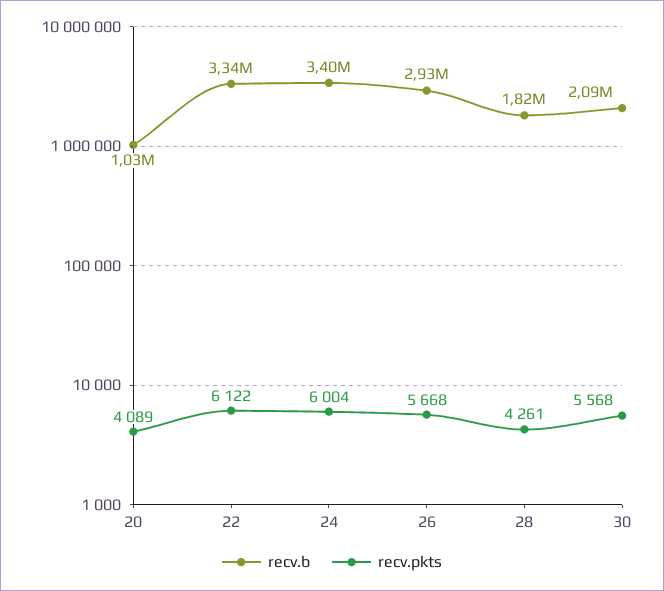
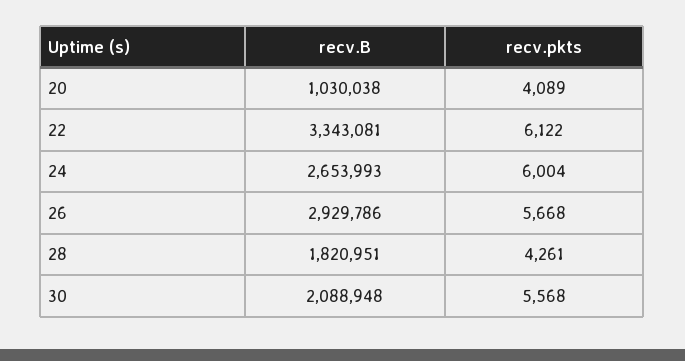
recv.b, 24: 3400000 -> 2653993

